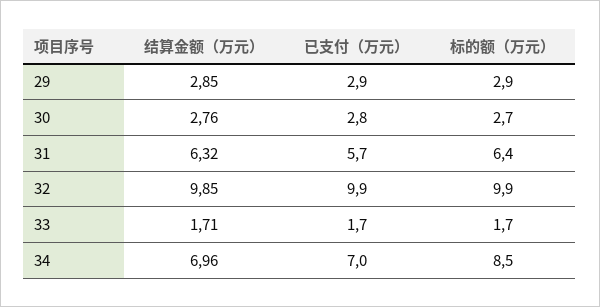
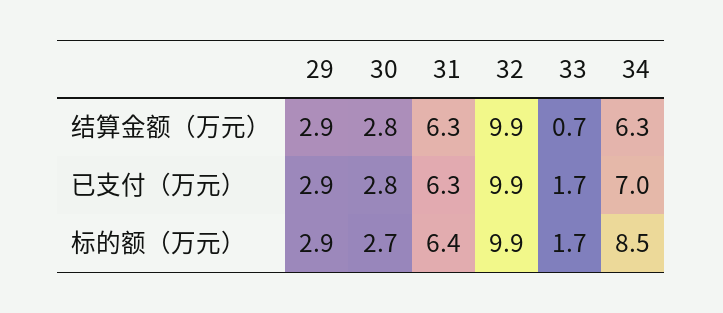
已支付（万元）, 31: 5.7 -> 6.3
结算金额（万元）, 33: 1.71 -> 0.7
结算金额（万元）, 34: 6.96 -> 6.3

